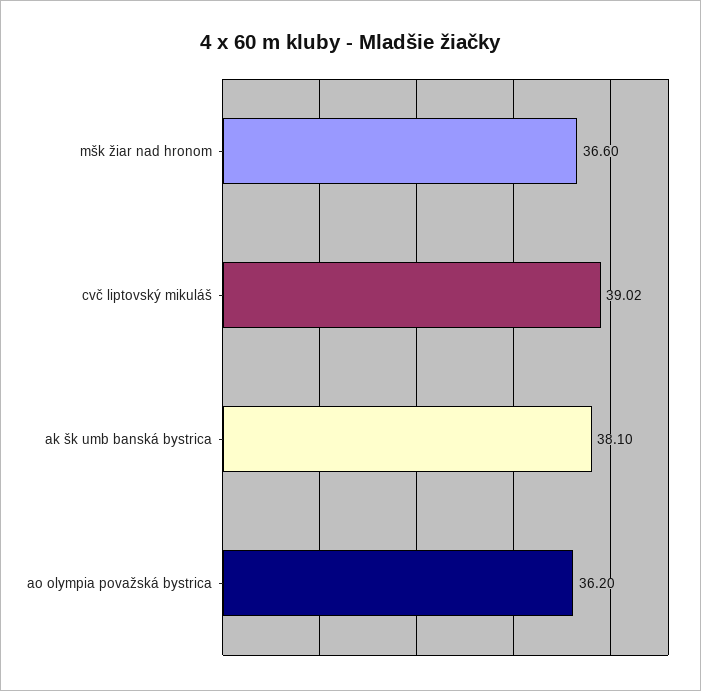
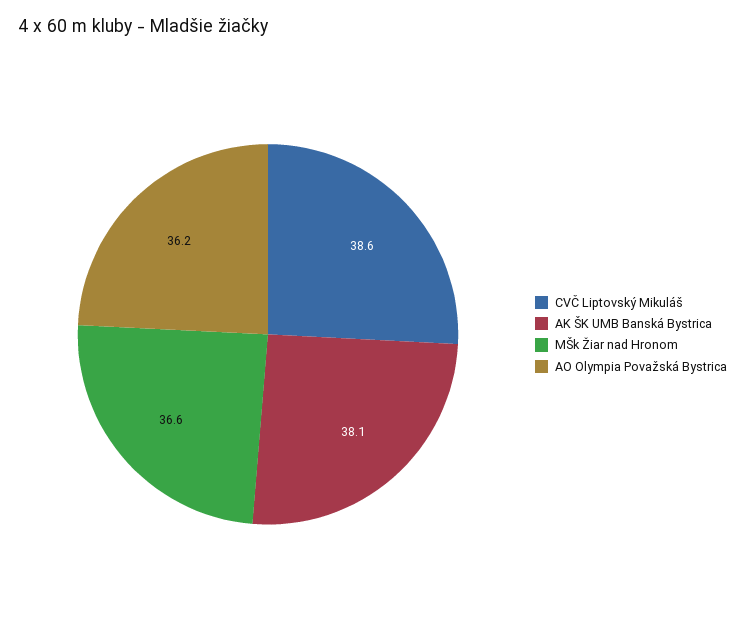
cvč liptovský mikuláš: 39.02 -> 38.6

